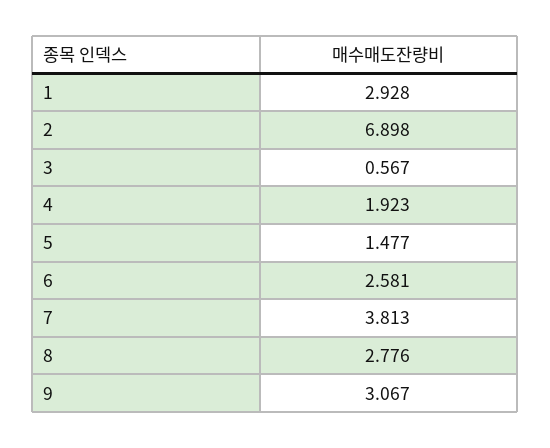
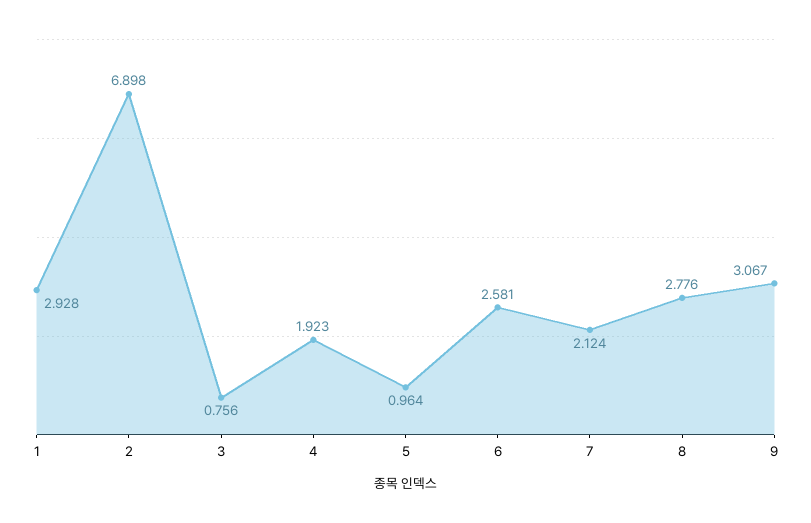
3: 0.567 -> 0.756
5: 1.477 -> 0.964
7: 3.813 -> 2.124

